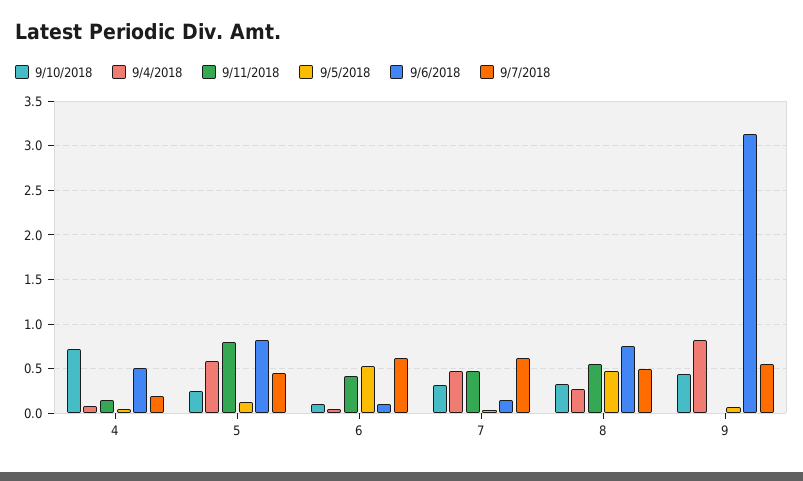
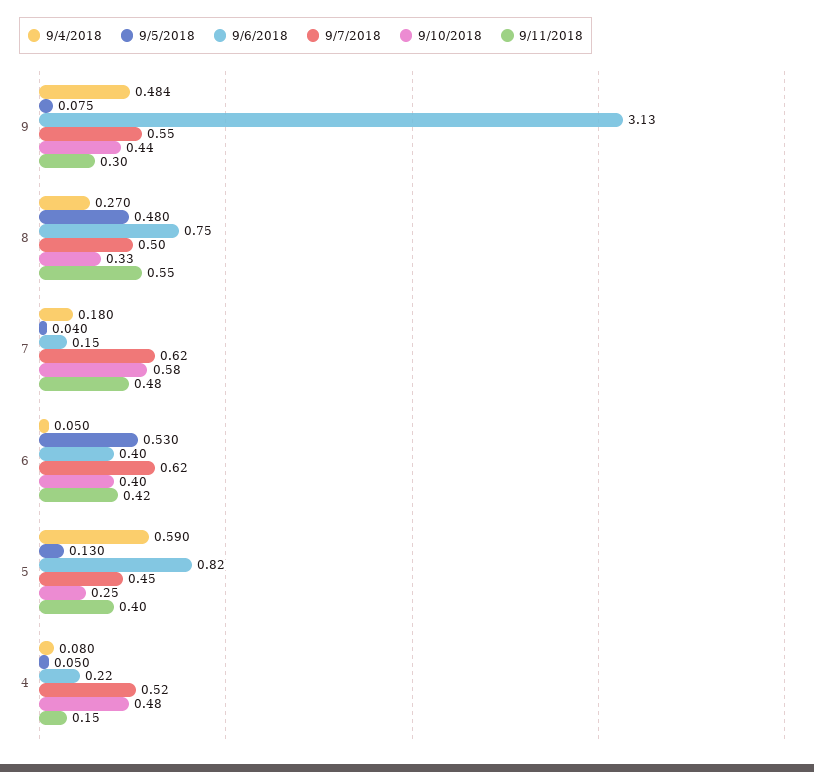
9/10/2018, 4: 0.7 -> 0.48
9/6/2018, 4: 0.5 -> 0.22
9/7/2018, 4: 0.2 -> 0.52
9/11/2018, 5: 0.8 -> 0.4
9/10/2018, 6: 0.1 -> 0.4
9/6/2018, 6: 0.1 -> 0.4
9/10/2018, 7: 0.3 -> 0.58
9/4/2018, 7: 0.5 -> 0.18
9/4/2018, 9: 0.8 -> 0.484
9/11/2018, 9: 0 -> 0.3

